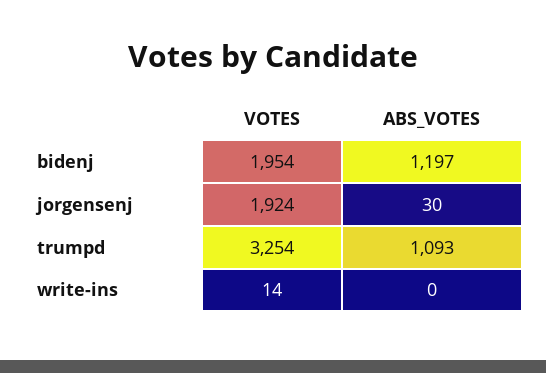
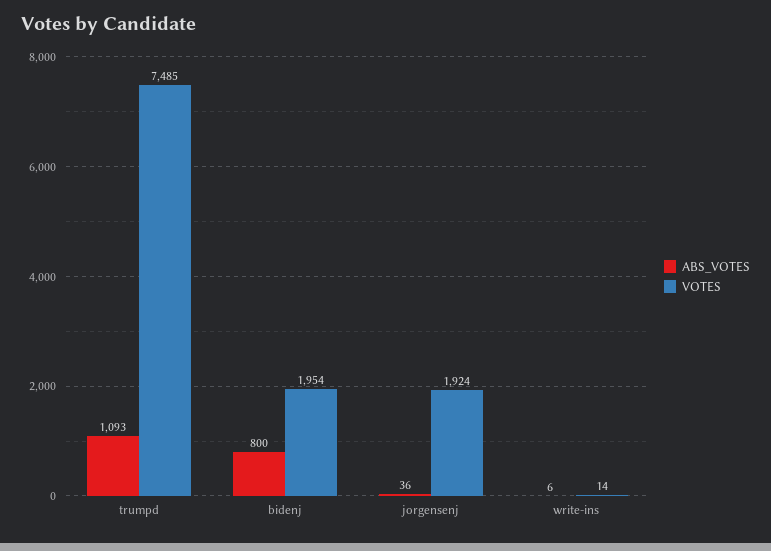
ABS_VOTES, bidenj: 1197 -> 800
ABS_VOTES, jorgensenj: 30 -> 36
VOTES, trumpd: 3254 -> 7485
ABS_VOTES, write-ins: 0 -> 6

